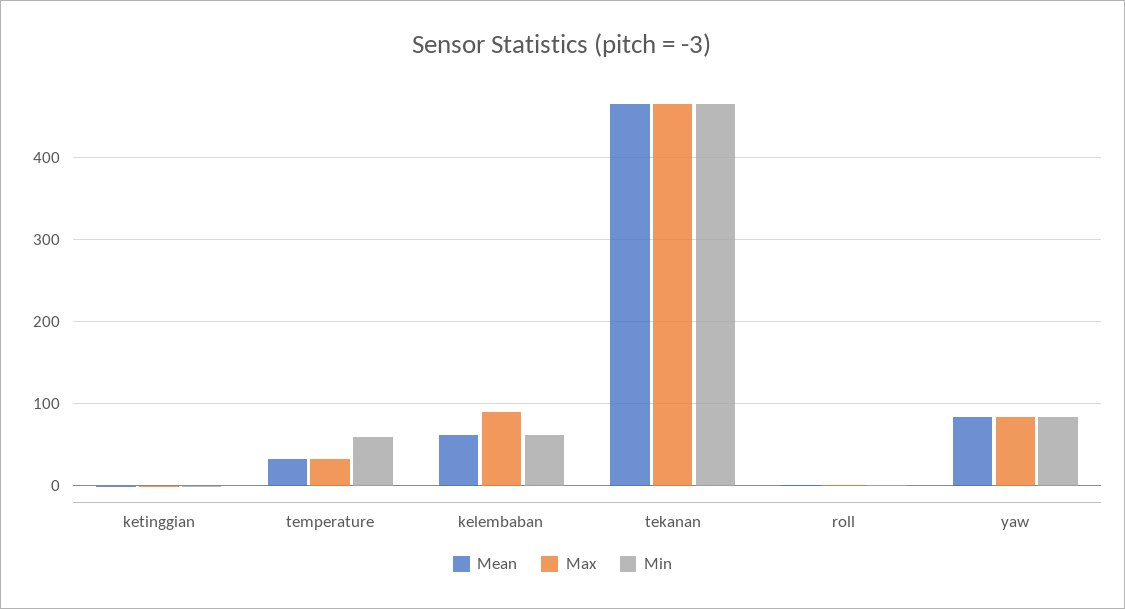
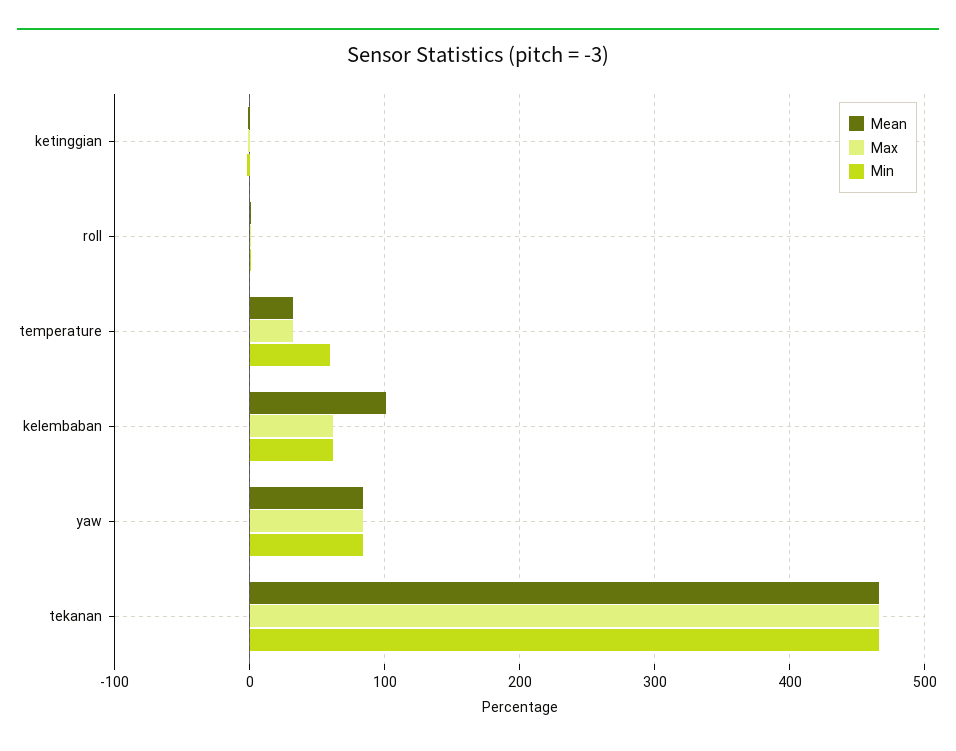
Mean, kelembaban: 60 -> 100
Max, kelembaban: 90 -> 60

